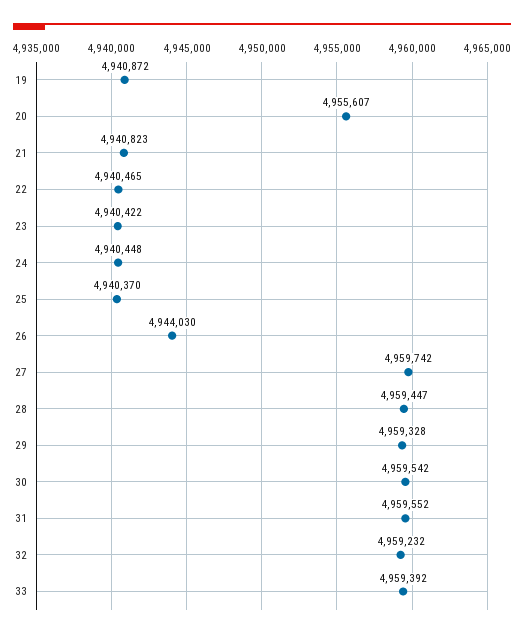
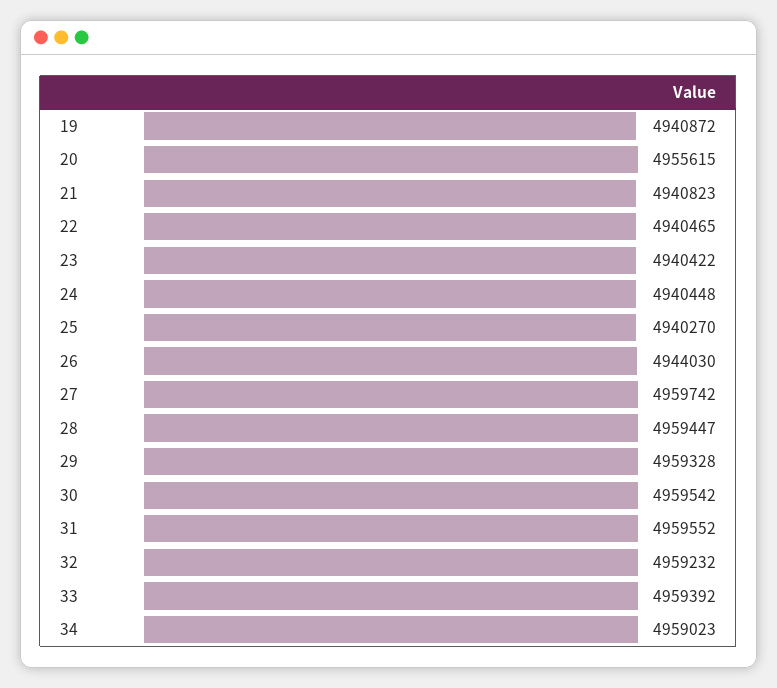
20: 4955607 -> 4955615
25: 4940370 -> 4940270
34: none -> 4959023

